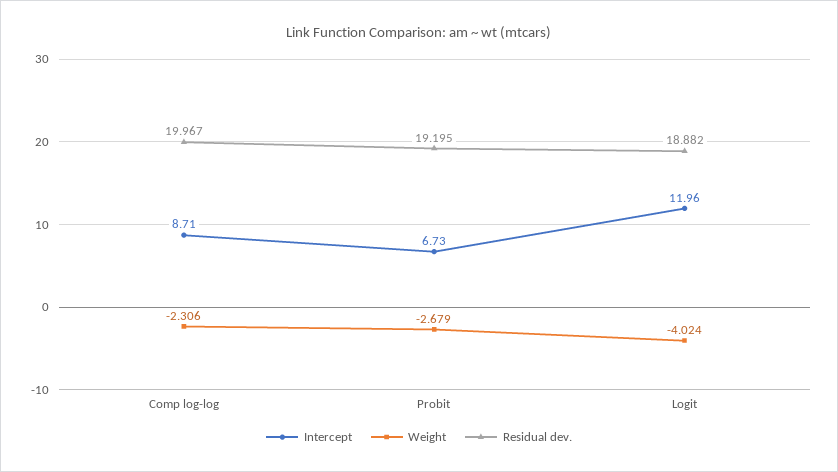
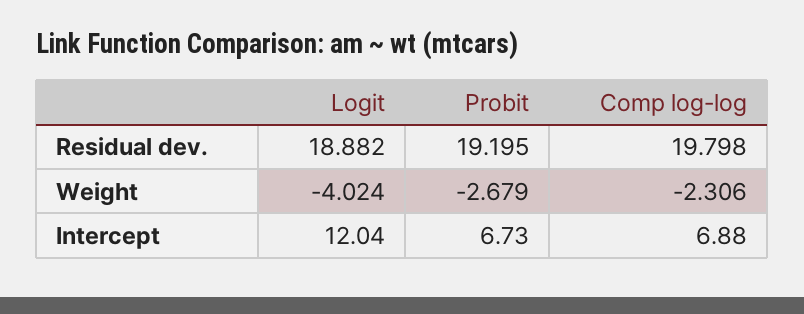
Intercept, Comp log-log: 8.71 -> 6.88
Residual dev., Comp log-log: 19.967 -> 19.798
Intercept, Logit: 11.96 -> 12.04

